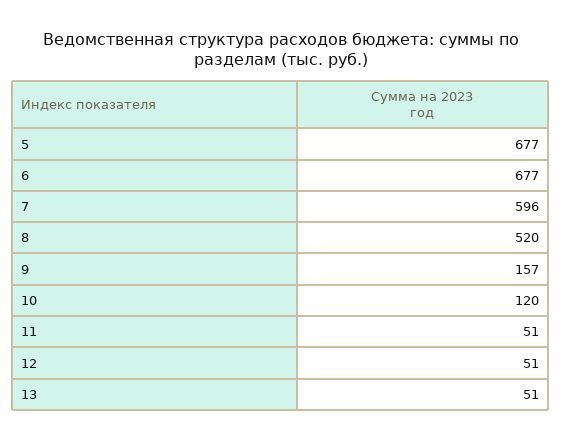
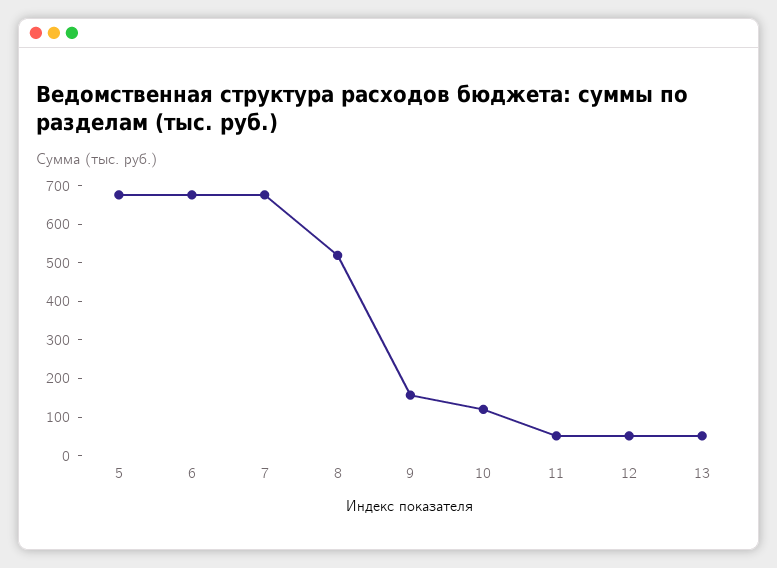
7: 596 -> 675

